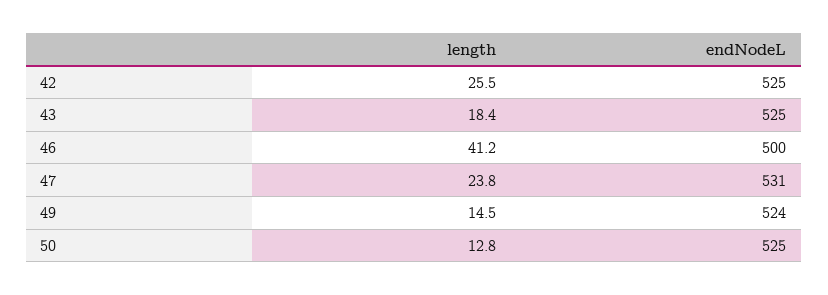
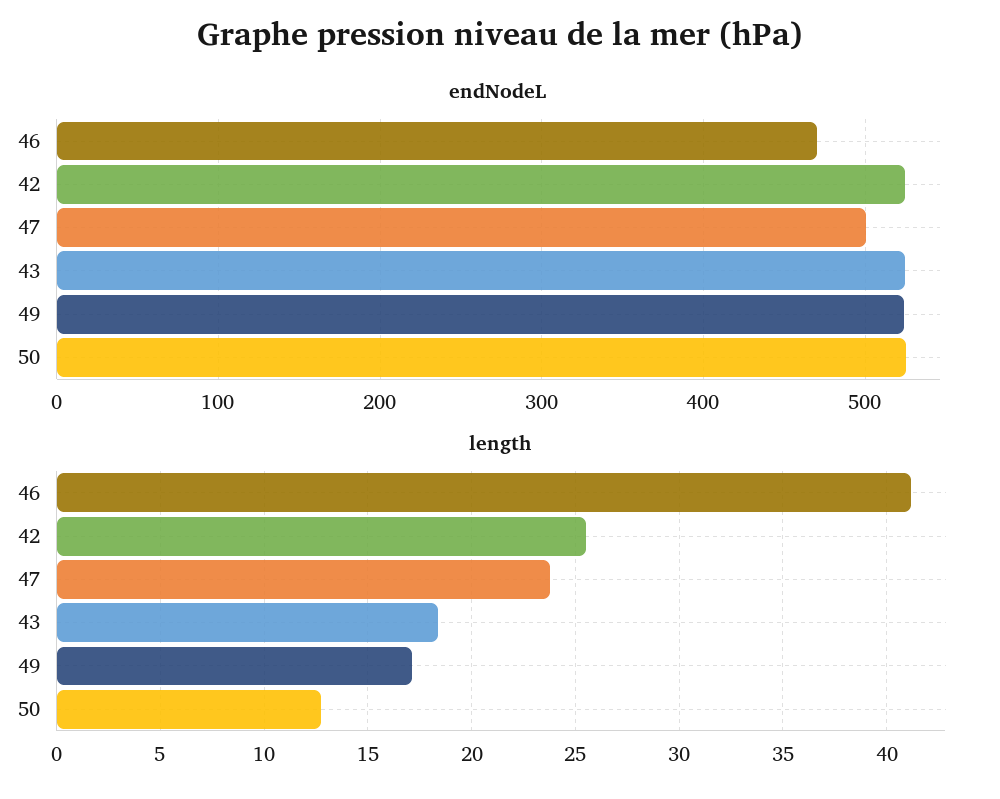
endNodeL, 46: 500 -> 470
endNodeL, 47: 531 -> 500
length, 49: 14.5 -> 17

